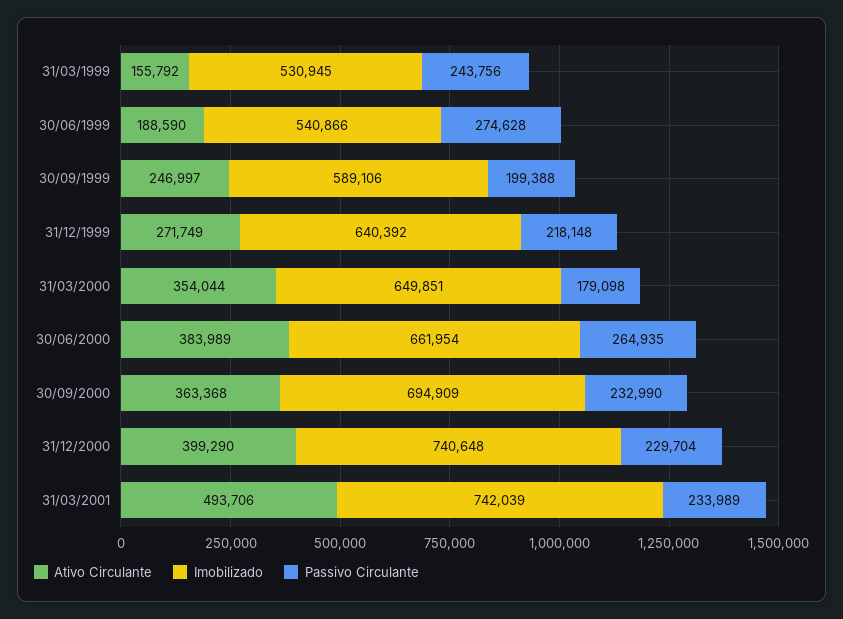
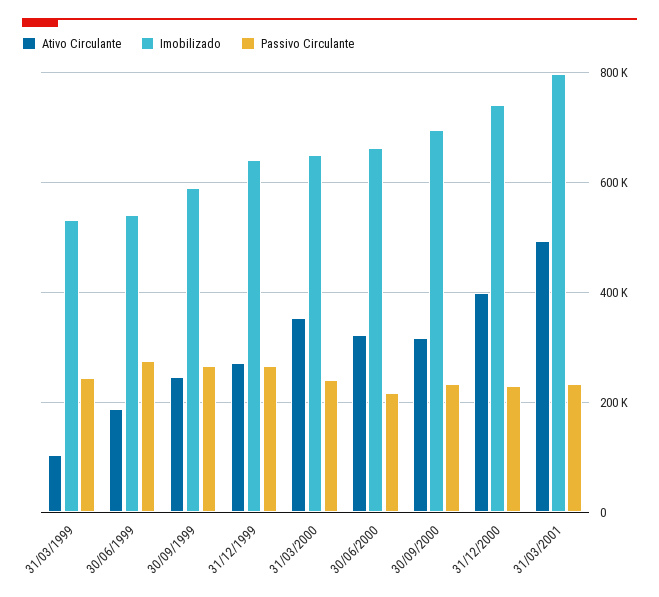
Ativo Circulante, 31/03/1999: 155792 -> 100000
Passivo Circulante, 30/09/1999: 199388 -> 260000
Passivo Circulante, 31/12/1999: 218148 -> 260000
Passivo Circulante, 31/03/2000: 179098 -> 240000
Ativo Circulante, 30/06/2000: 383989 -> 320000
Passivo Circulante, 30/06/2000: 264935 -> 220000
Ativo Circulante, 30/09/2000: 363368 -> 320000
Imobilizado, 31/03/2001: 742039 -> 800000

